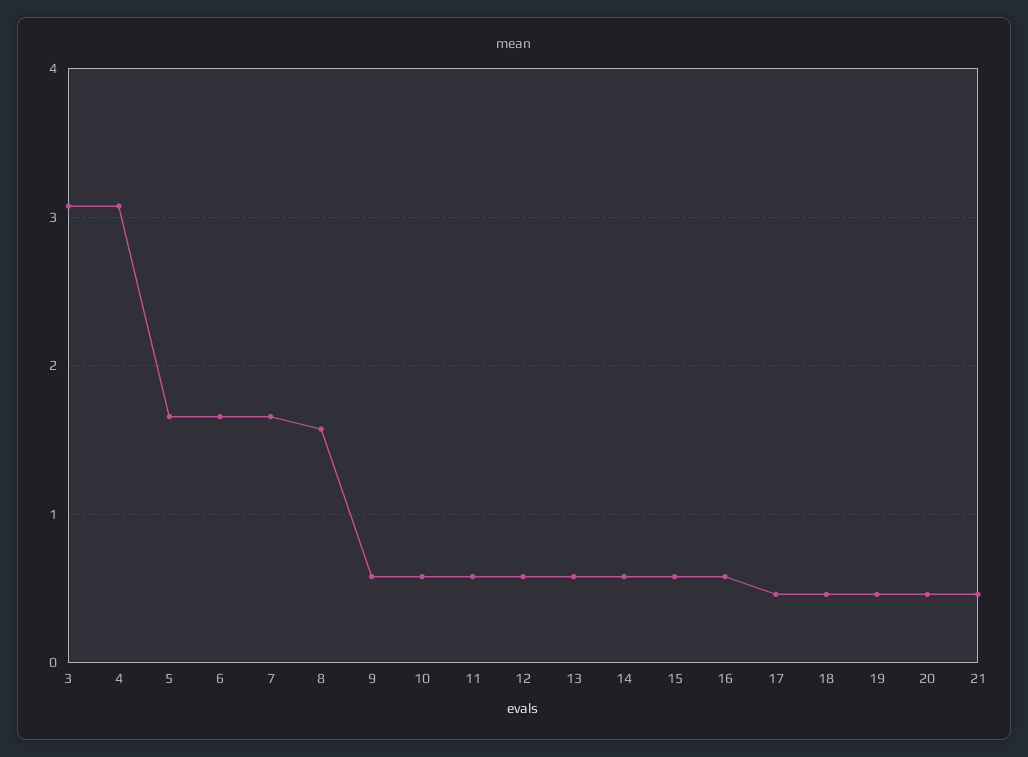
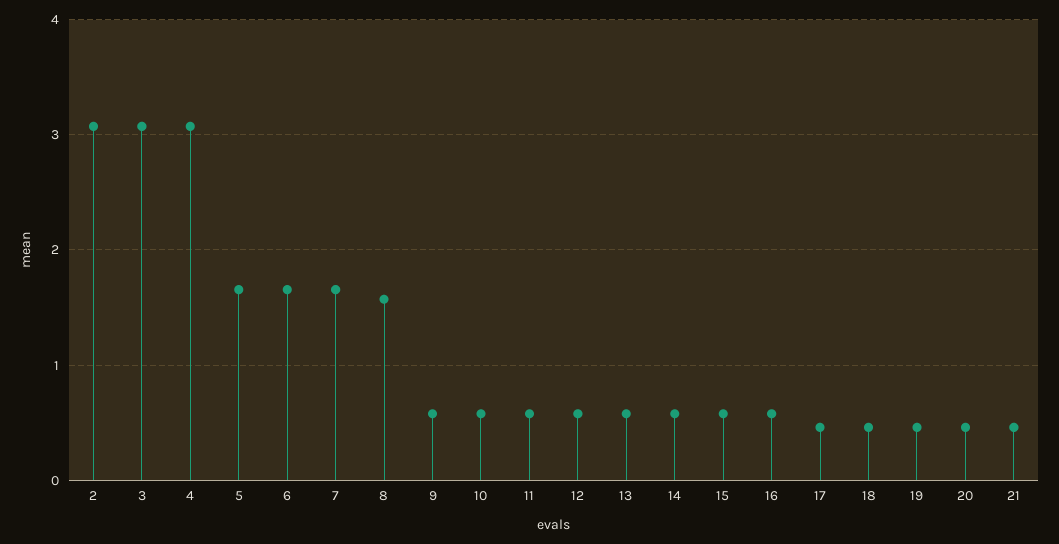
2: none -> 3.1

